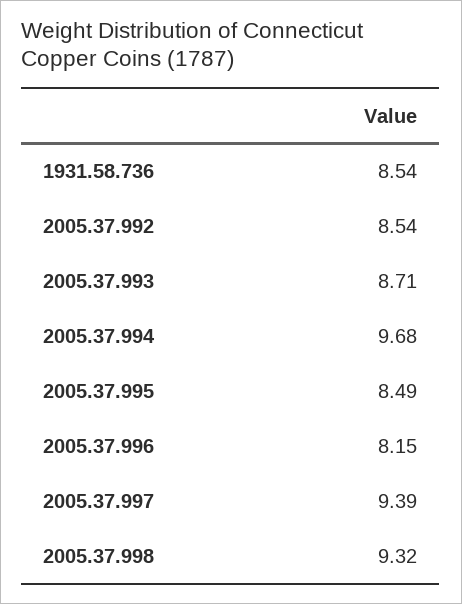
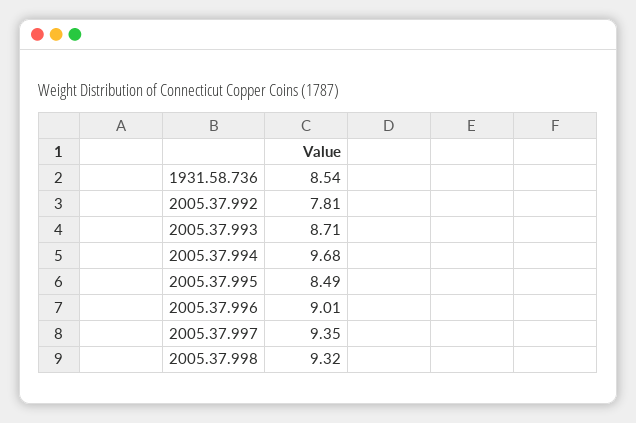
2005.37.992: 8.54 -> 7.81
2005.37.996: 8.15 -> 9.01
2005.37.997: 9.39 -> 9.35

